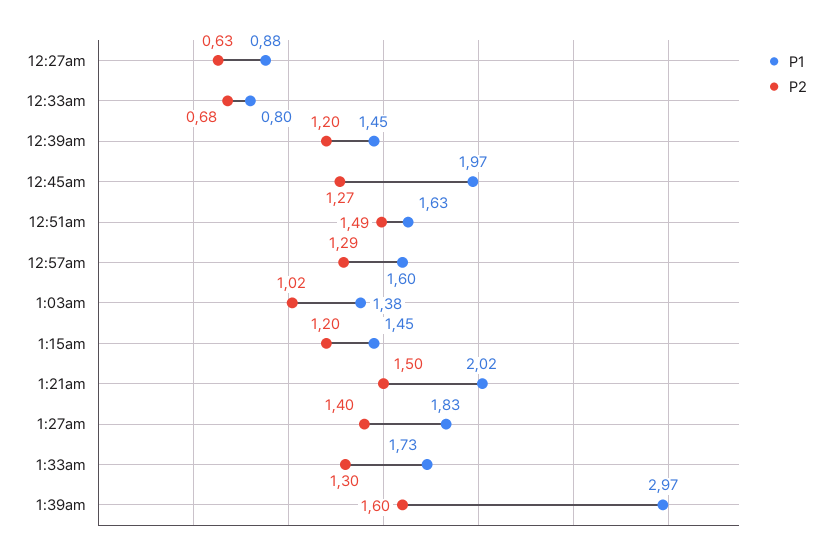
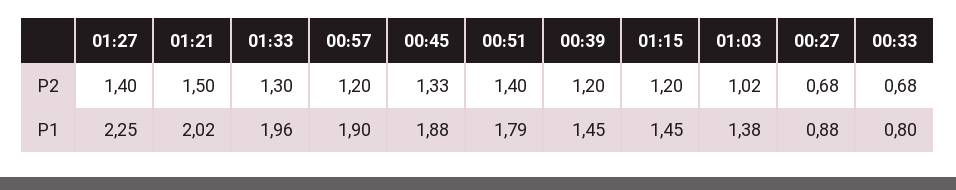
P2, 12:27am: 0.63 -> 0.68
P1, 12:45am: 1.97 -> 1.88
P2, 12:45am: 1.27 -> 1.33
P1, 12:51am: 1.63 -> 1.79
P2, 12:51am: 1.49 -> 1.4
P1, 12:57am: 1.6 -> 1.9
P2, 12:57am: 1.29 -> 1.2
P1, 1:27am: 1.83 -> 2.25
P1, 1:33am: 1.73 -> 1.96
P1, 1:39am: 2.97 -> none
P2, 1:39am: 1.6 -> none

